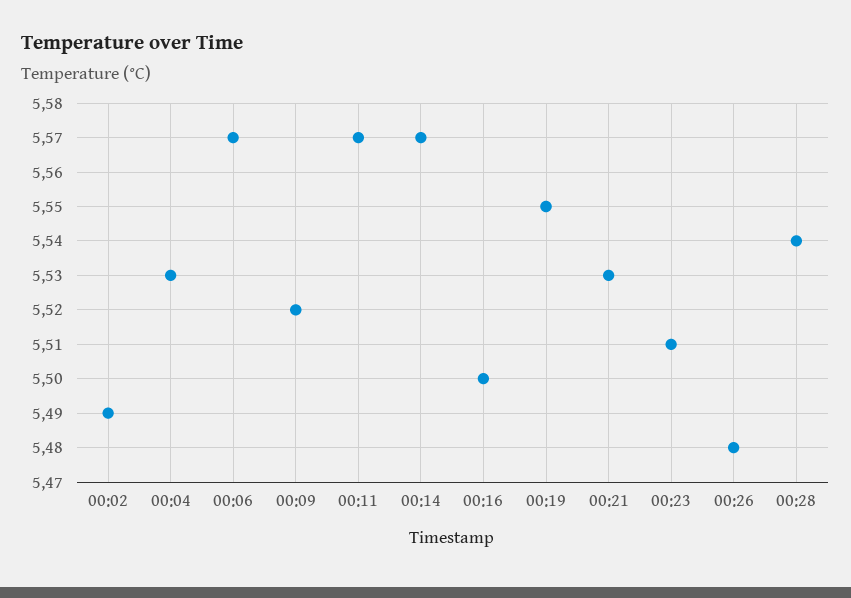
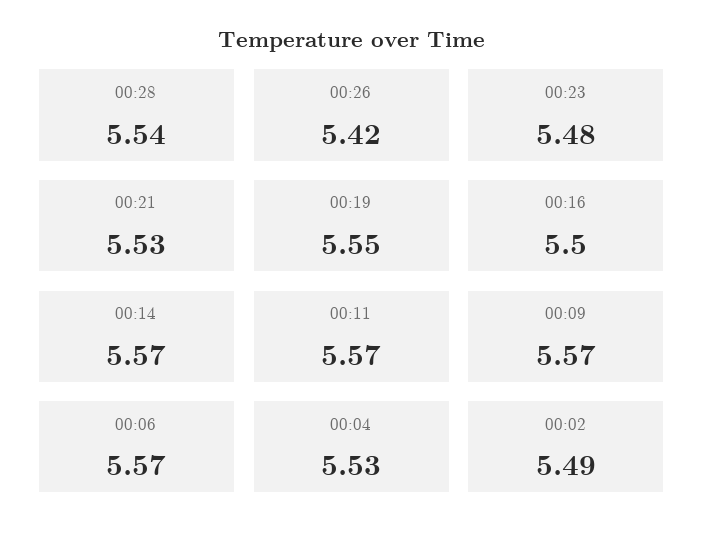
00:09: 5.52 -> 5.57
00:23: 5.51 -> 5.48
00:26: 5.48 -> 5.42

